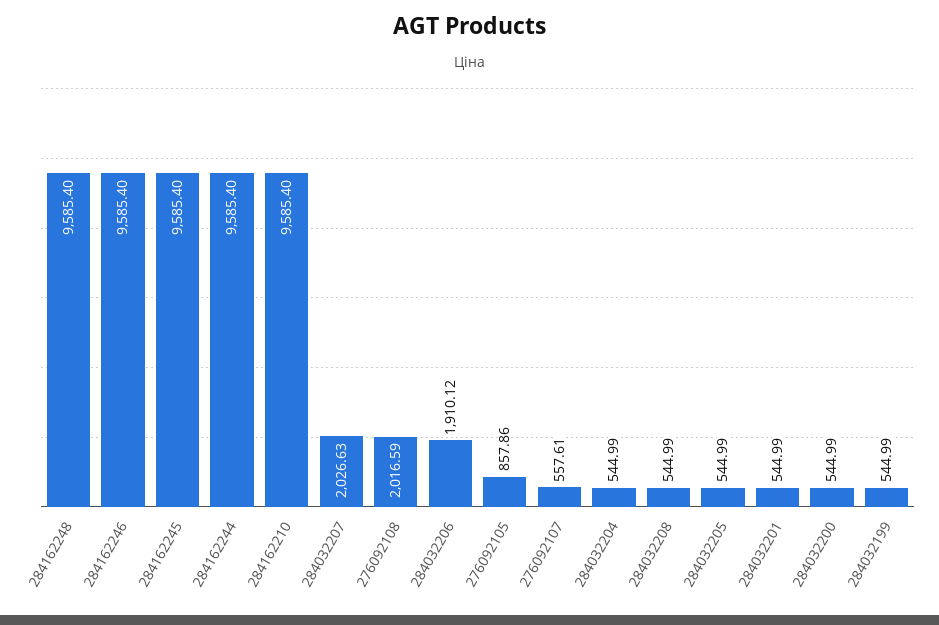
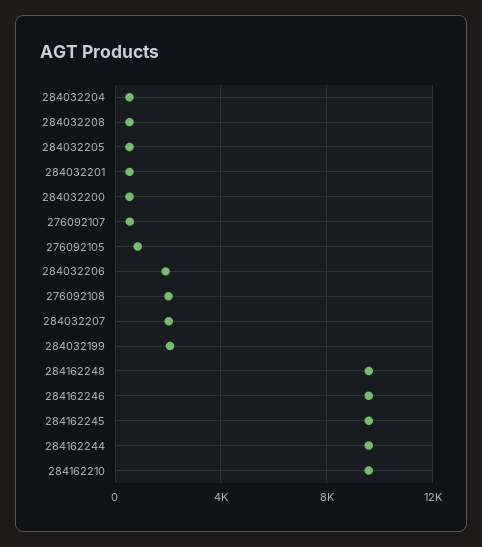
284032199: 544.99 -> 2000

